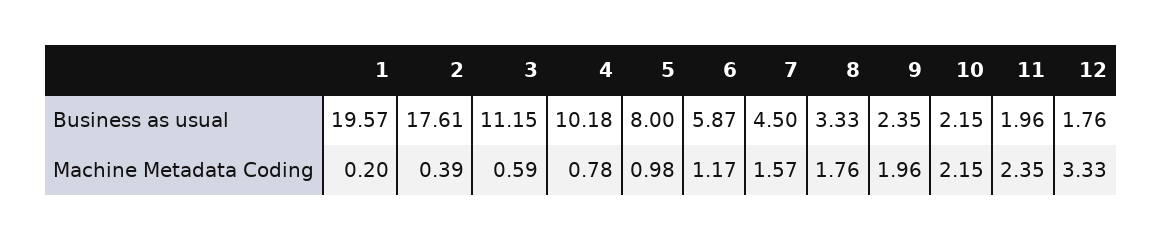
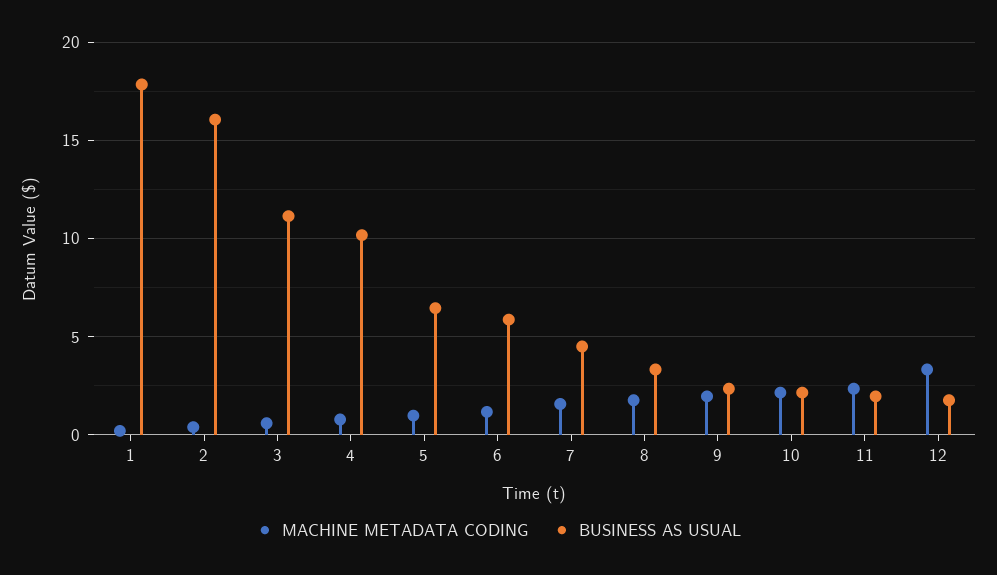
Business as usual, 1: 19.57 -> 18
Business as usual, 2: 17.61 -> 16
Business as usual, 5: 8 -> 6.5

